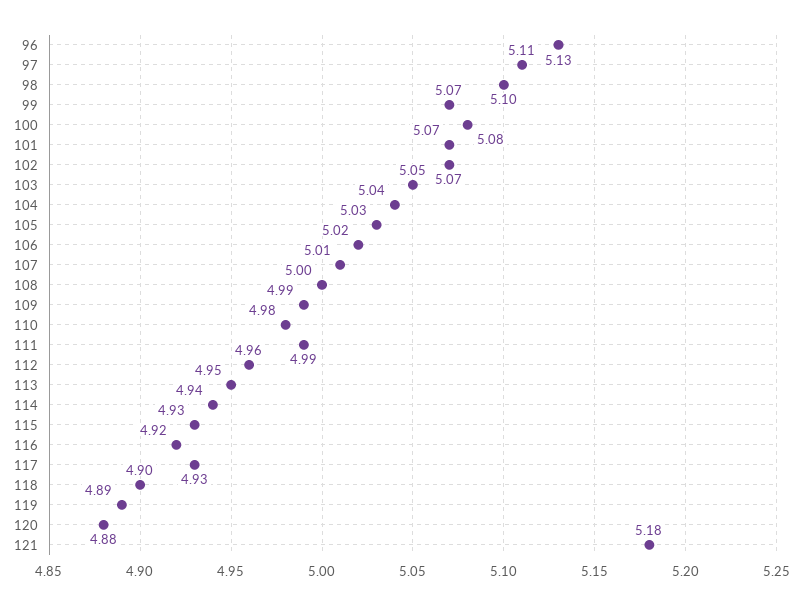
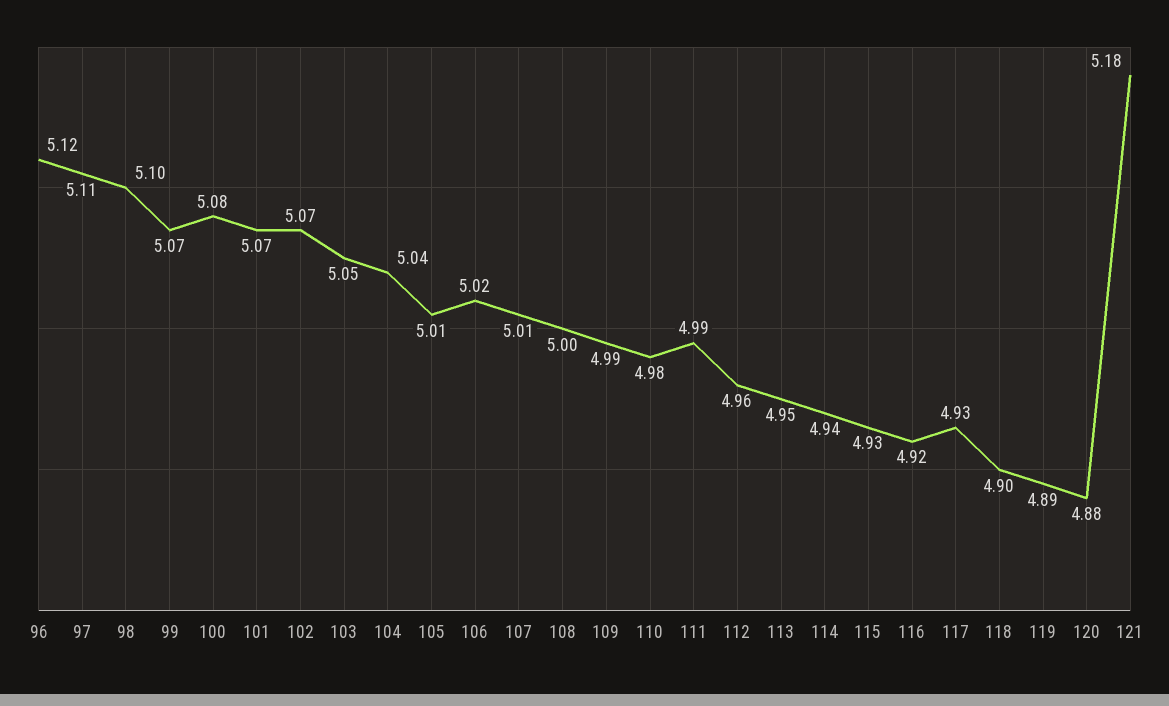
96: 5.13 -> 5.12
105: 5.03 -> 5.01

